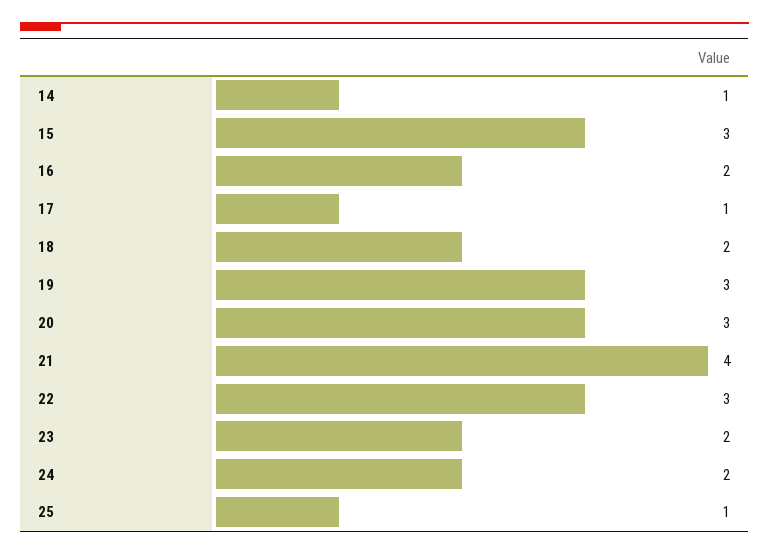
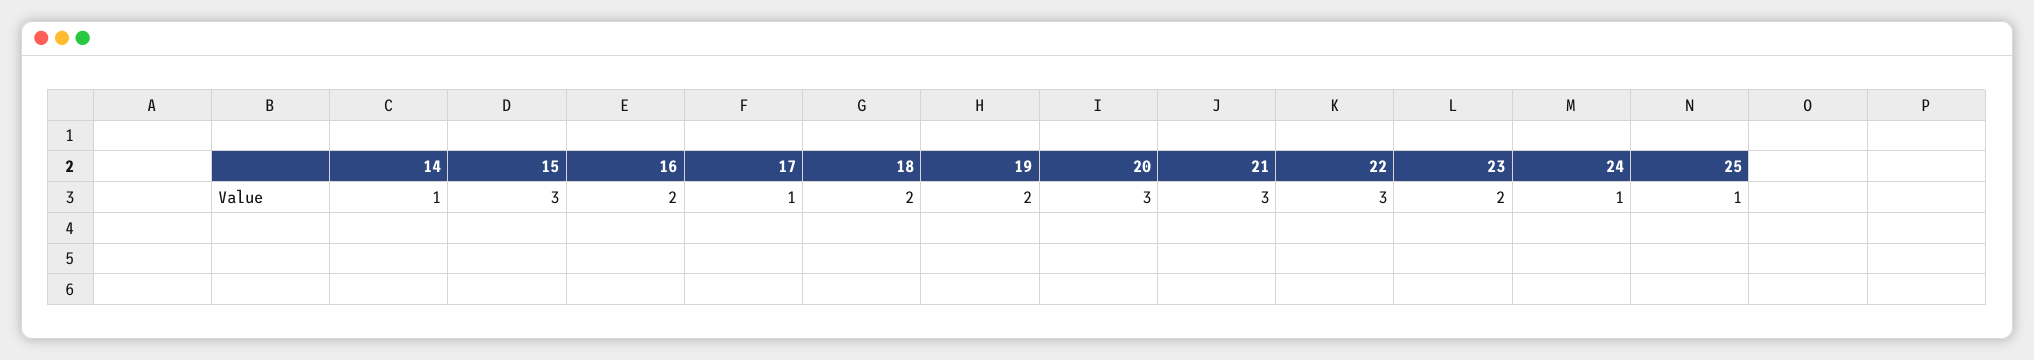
19: 3 -> 2
21: 4 -> 3
24: 2 -> 1

